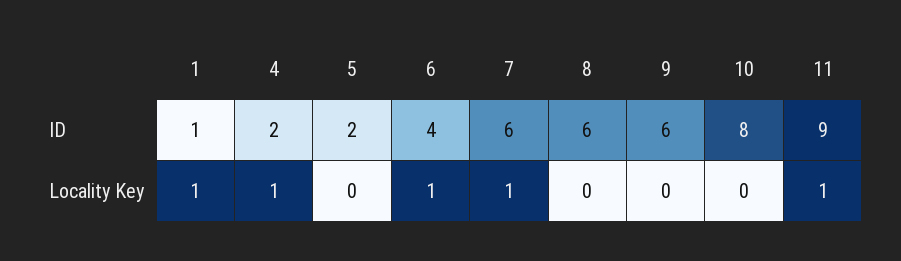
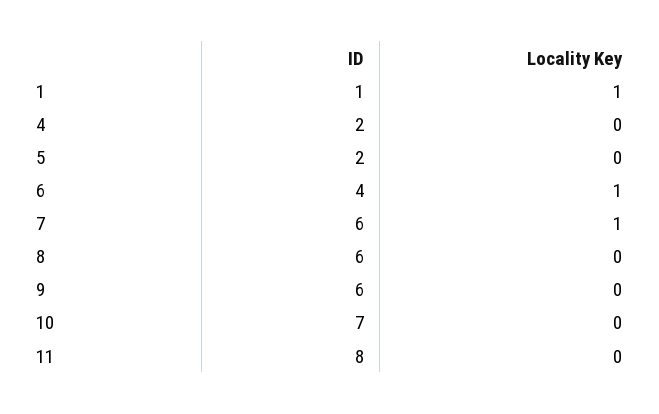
10, ID: 8 -> 7
11, ID: 9 -> 8
4, Locality Key: 1 -> 0
11, Locality Key: 1 -> 0

